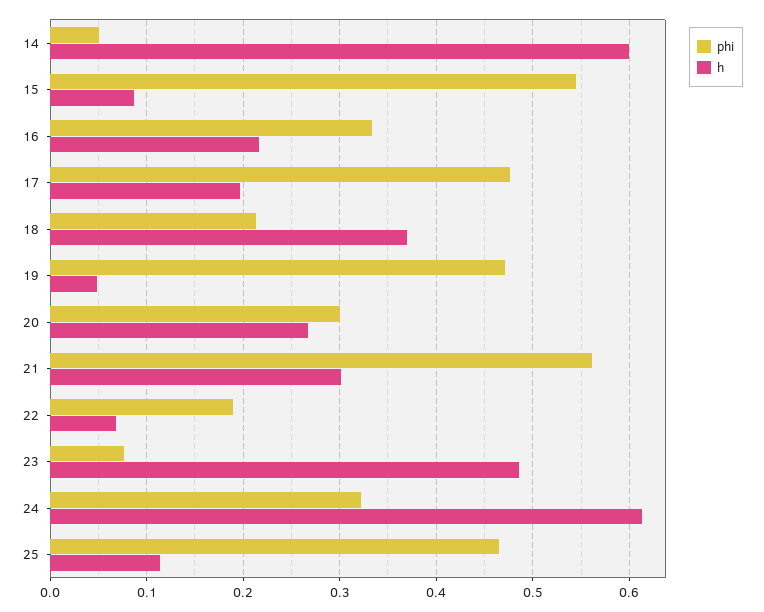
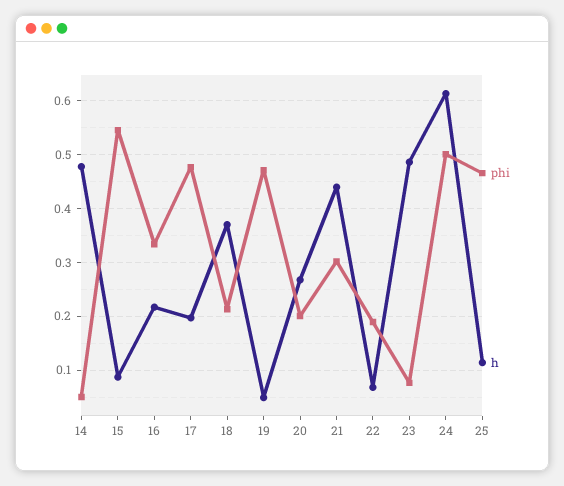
h, 14: 0.6 -> 0.48
phi, 20: 0.3 -> 0.2
phi, 21: 0.56 -> 0.3
h, 21: 0.3 -> 0.44
phi, 24: 0.32 -> 0.5

